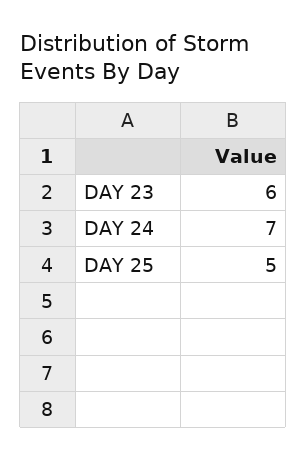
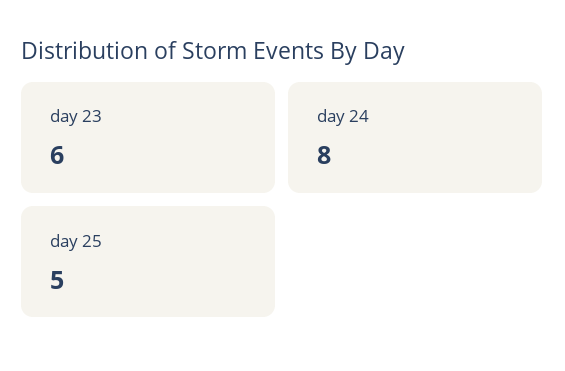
DAY 24: 7 -> 8

